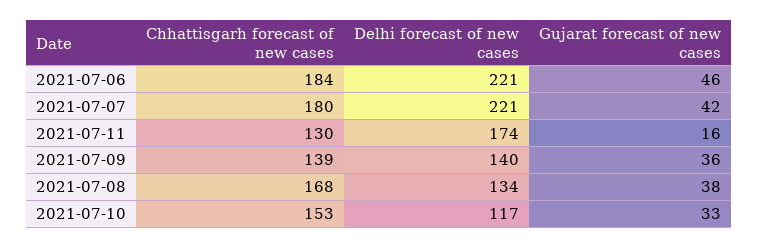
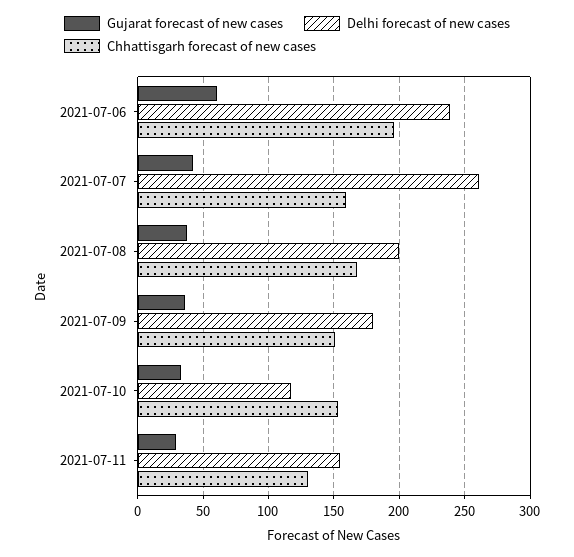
Chhattisgarh forecast of new cases, 2021-07-06: 184 -> 195
Delhi forecast of new cases, 2021-07-06: 221 -> 240
Gujarat forecast of new cases, 2021-07-06: 46 -> 60
Chhattisgarh forecast of new cases, 2021-07-07: 180 -> 160
Delhi forecast of new cases, 2021-07-07: 221 -> 260
Delhi forecast of new cases, 2021-07-11: 174 -> 155
Gujarat forecast of new cases, 2021-07-11: 16 -> 30
Chhattisgarh forecast of new cases, 2021-07-09: 139 -> 150
Delhi forecast of new cases, 2021-07-09: 140 -> 180
Delhi forecast of new cases, 2021-07-08: 134 -> 200

